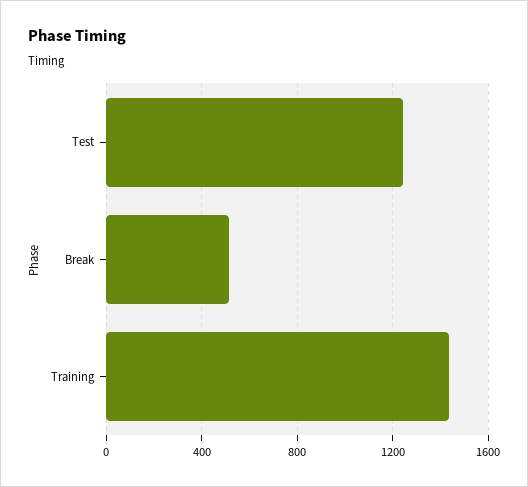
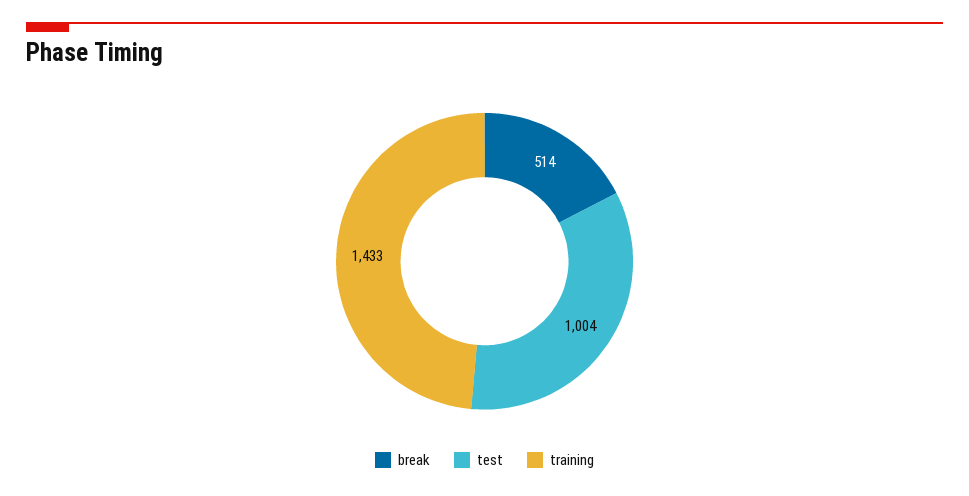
Test: 1250 -> 1004

